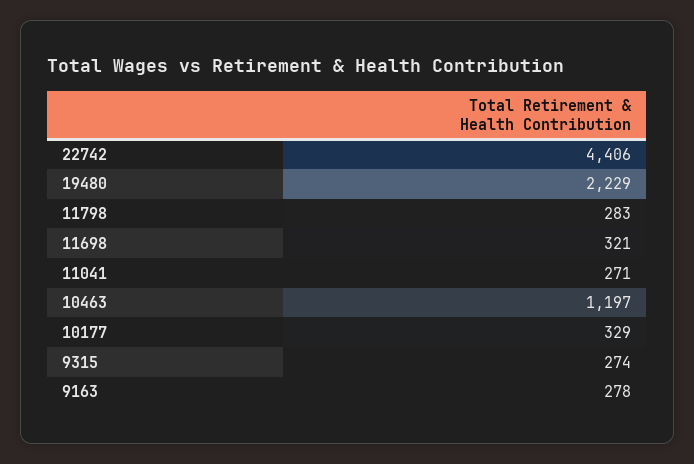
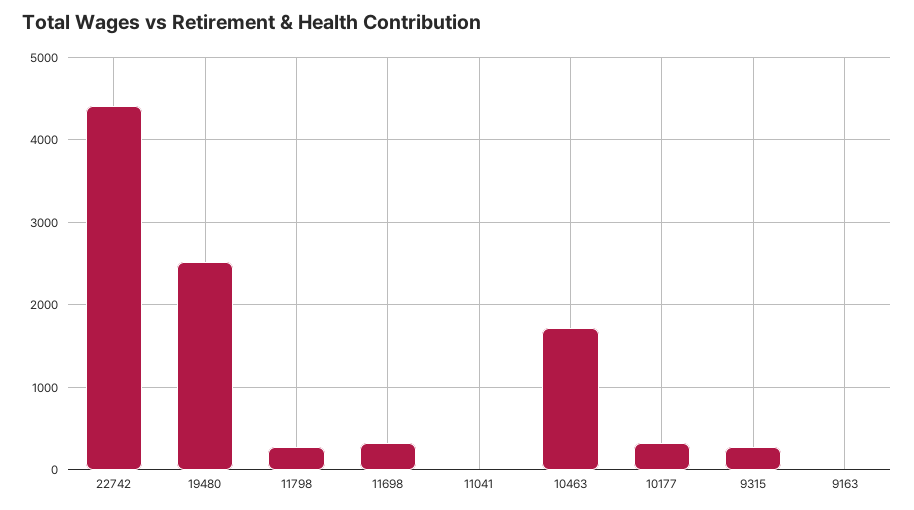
19480: 2229 -> 2500
11041: 271 -> 0
10463: 1197 -> 1700
9163: 278 -> 0

